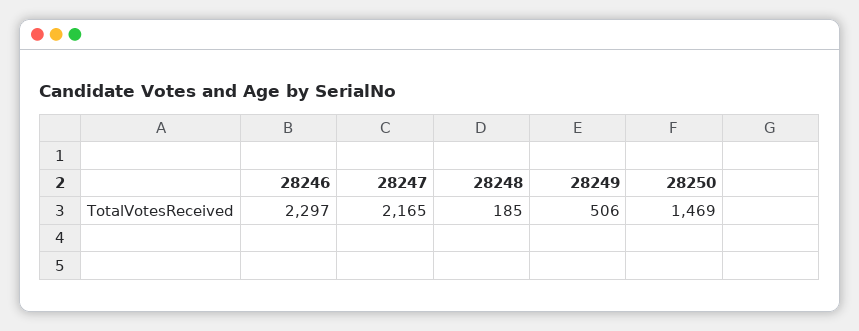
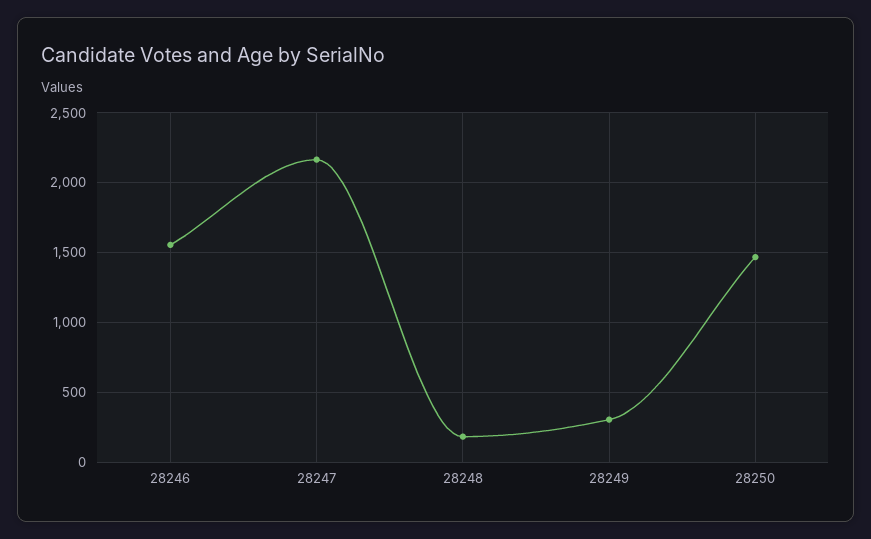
28246: 2297 -> 1550
28249: 506 -> 300

